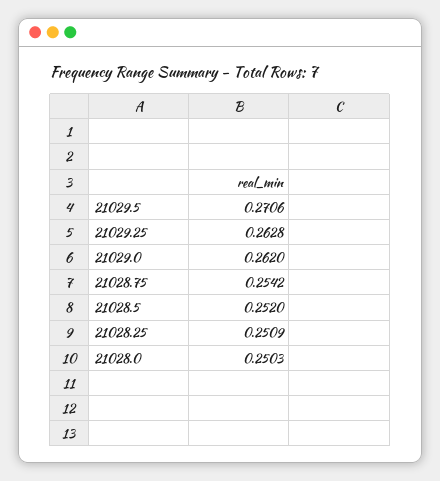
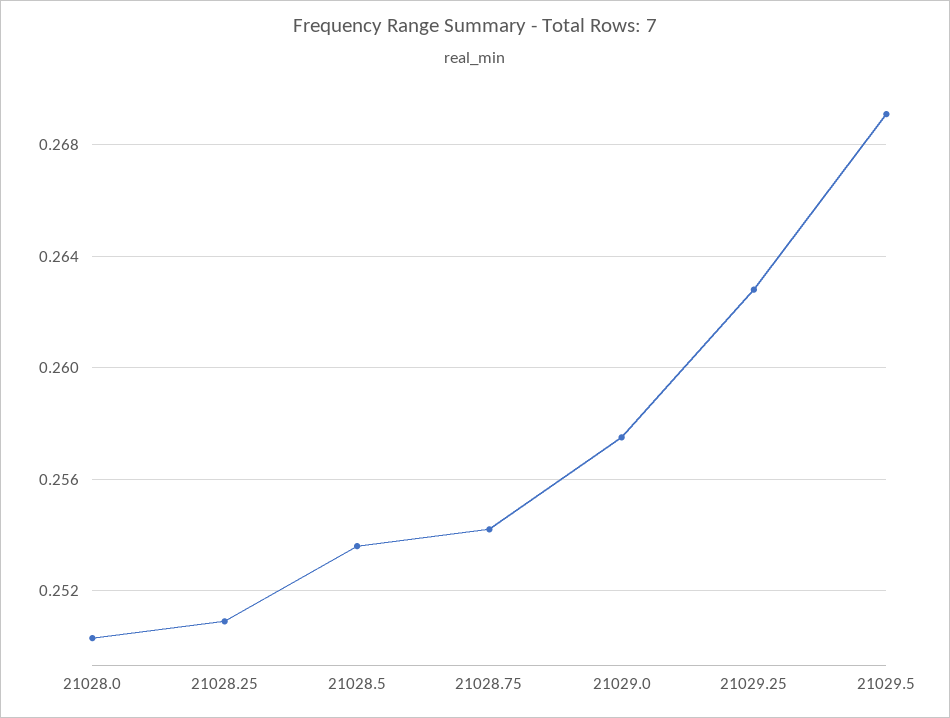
21029.5: 0.2706 -> 0.269
21029.0: 0.262 -> 0.2575
21028.5: 0.252 -> 0.2535

